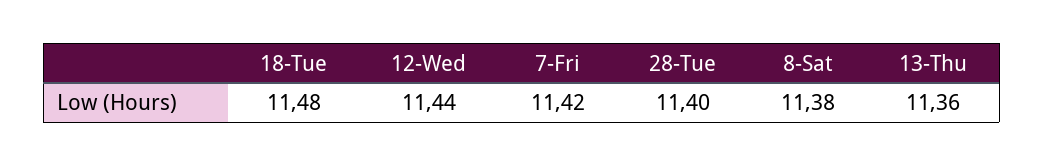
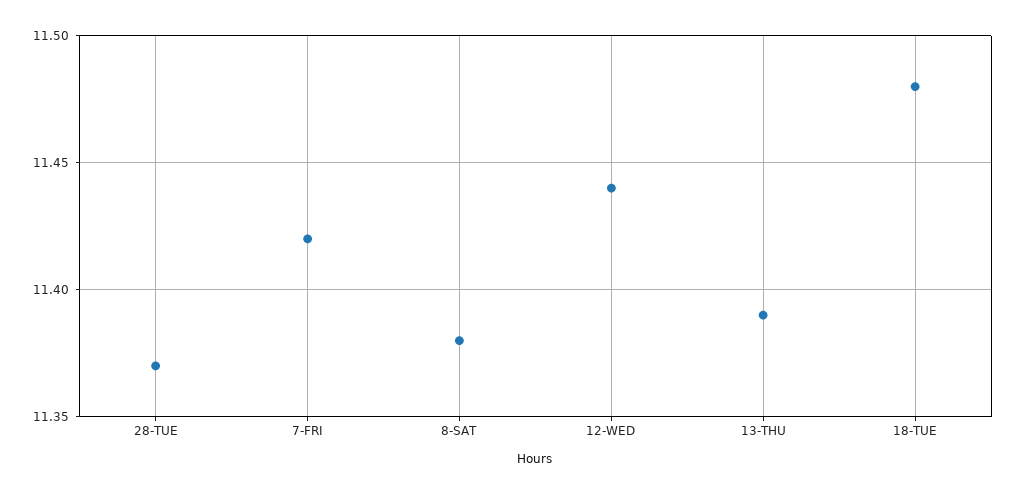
28-Tue: 11.4 -> 11.37
13-Thu: 11.36 -> 11.39

